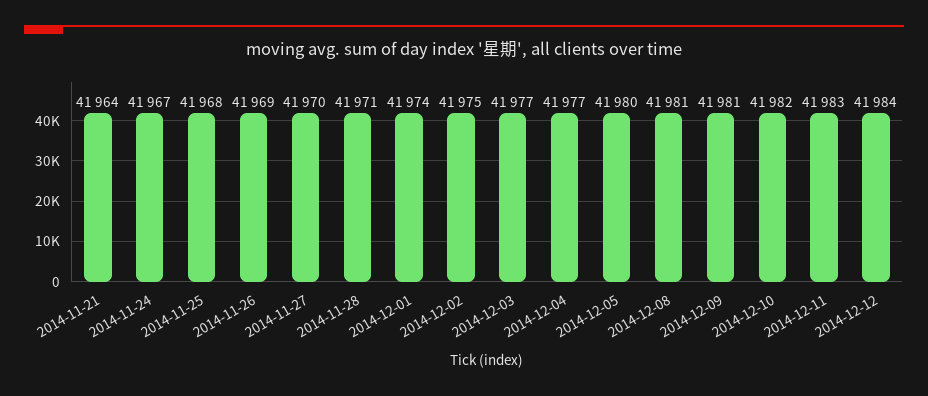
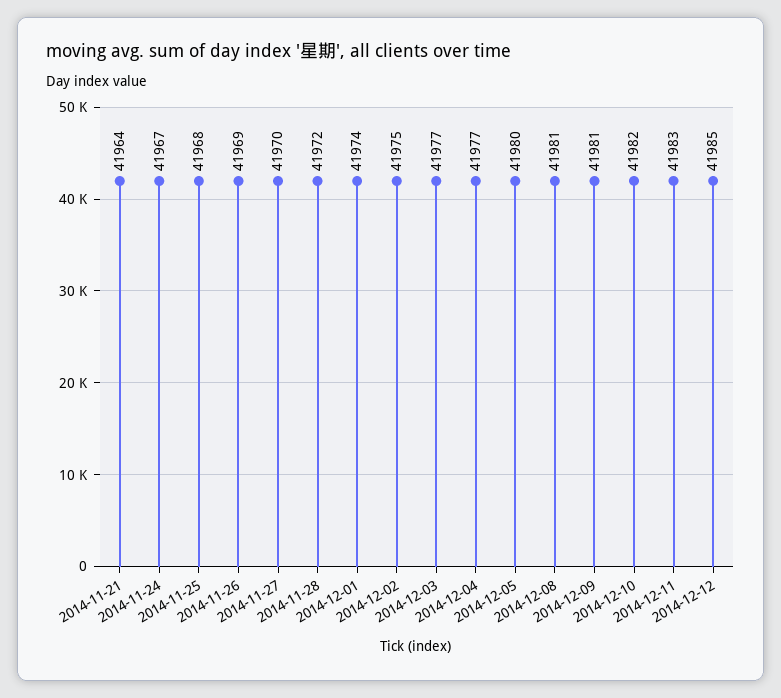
2014-11-28: 41971 -> 41972
2014-12-12: 41984 -> 41985

